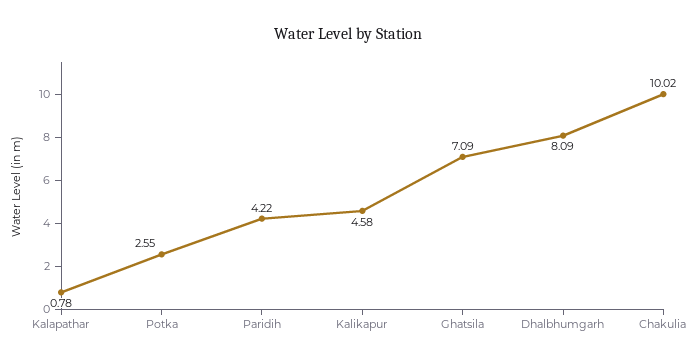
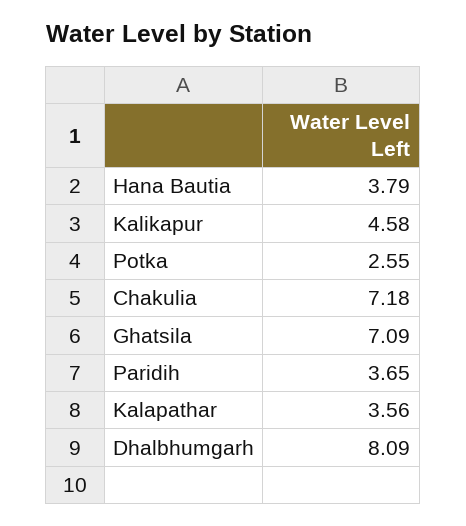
Kalapathar: 0.78 -> 3.56
Paridih: 4.22 -> 3.65
Chakulia: 10.02 -> 7.18
Hana Bautia: none -> 3.79

